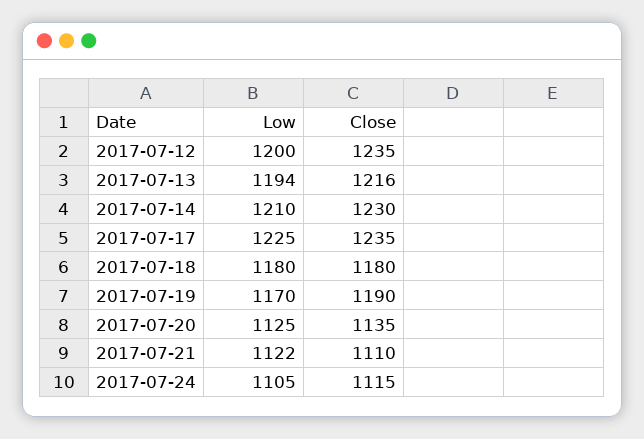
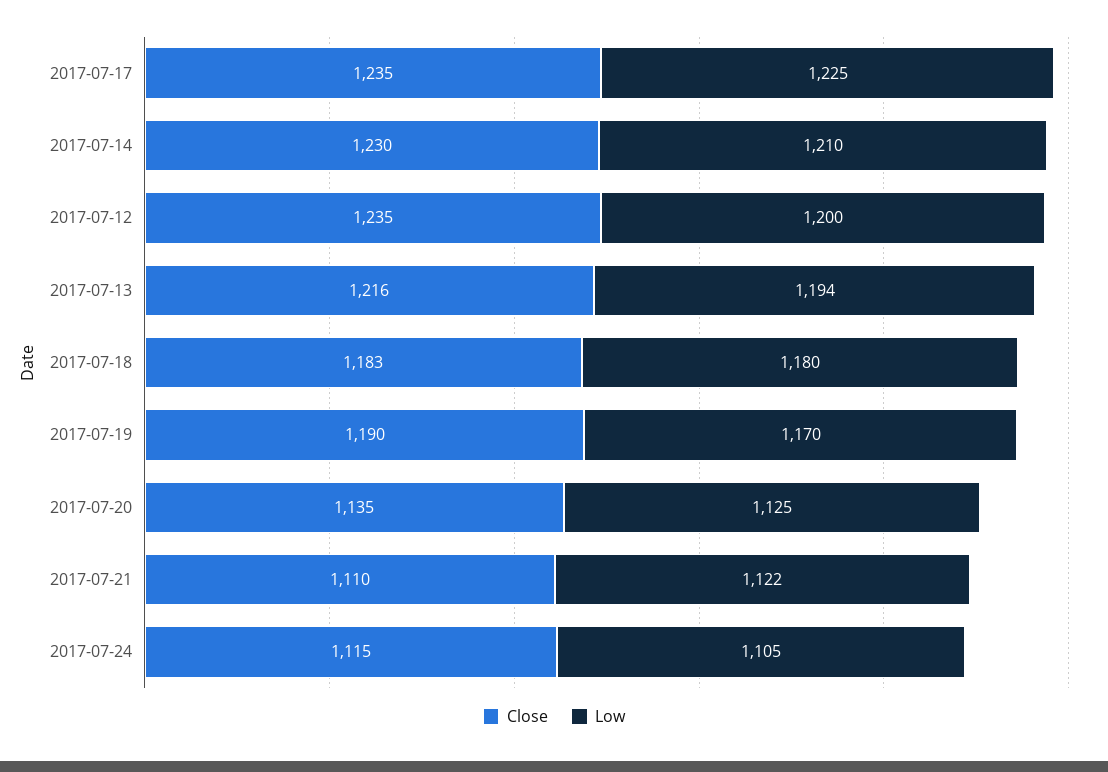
Close, 2017-07-18: 1180 -> 1183

